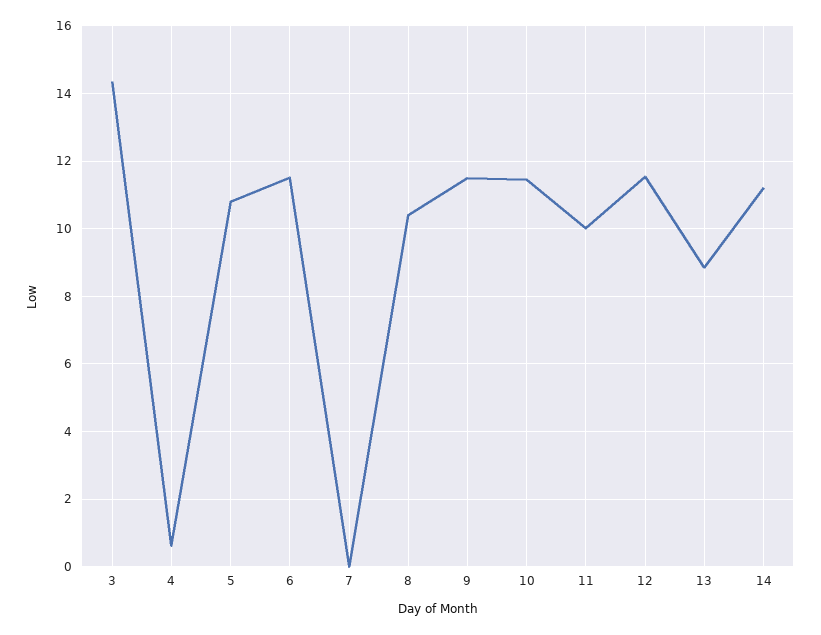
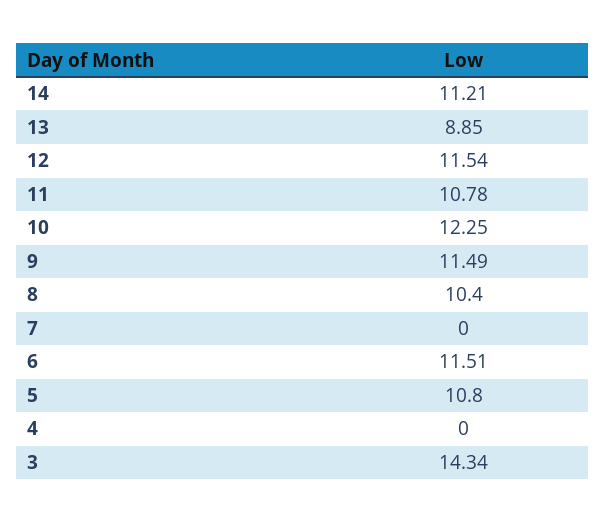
4: 0.6 -> 0
10: 11.4 -> 12.25
11: 10 -> 10.78

